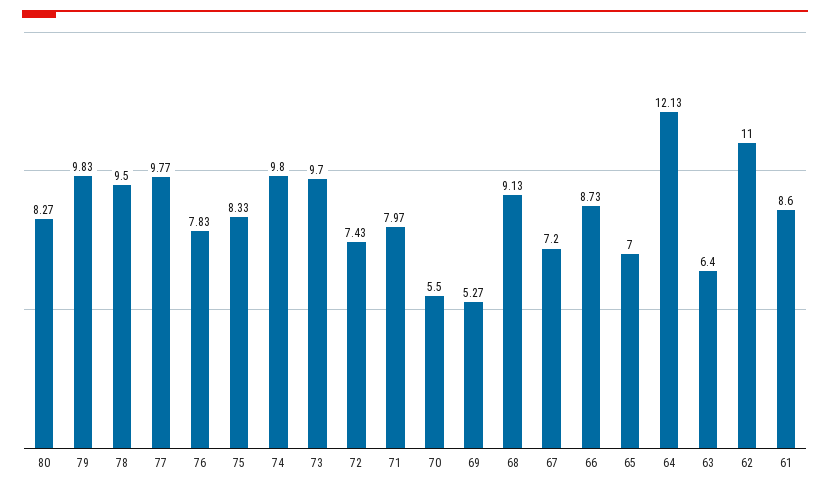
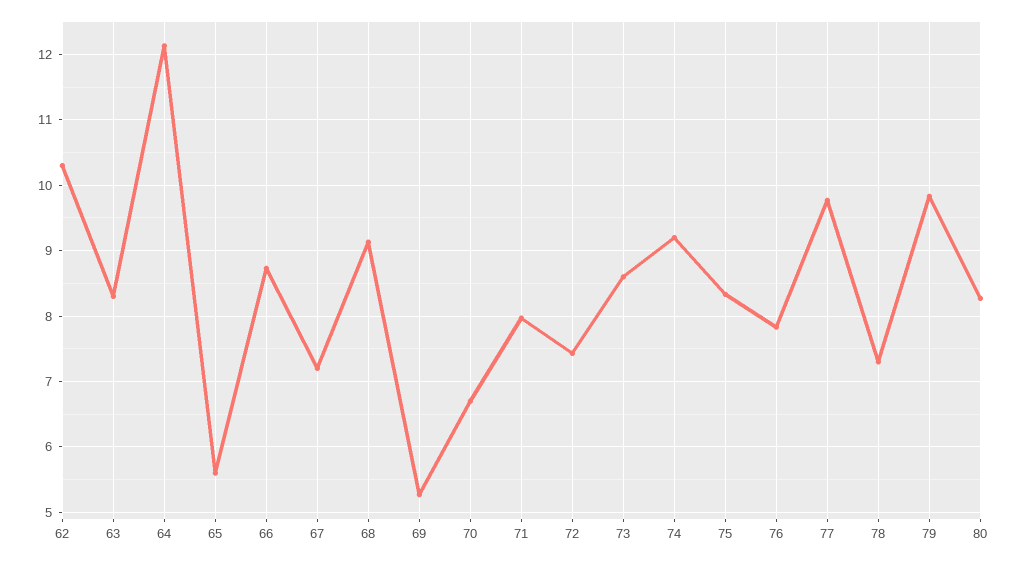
78: 9.5 -> 7.3
74: 9.8 -> 9.2
73: 9.7 -> 8.6
70: 5.5 -> 6.7
65: 7 -> 5.6
63: 6.4 -> 8.3
62: 11 -> 10.3
61: 8.6 -> none

